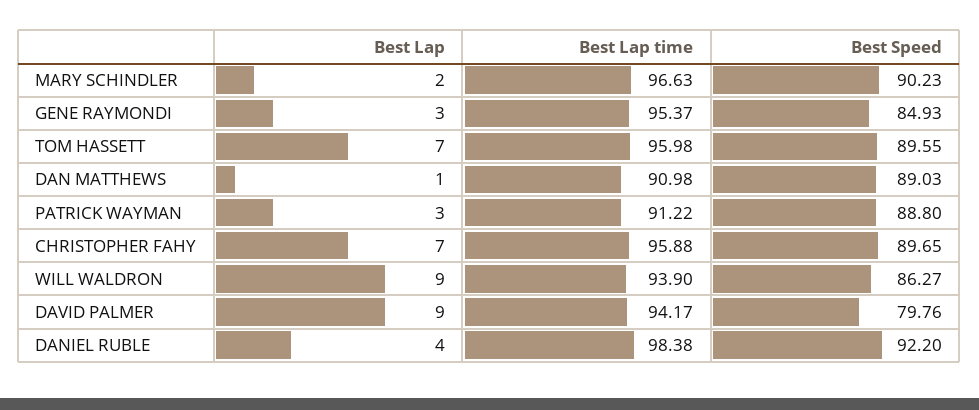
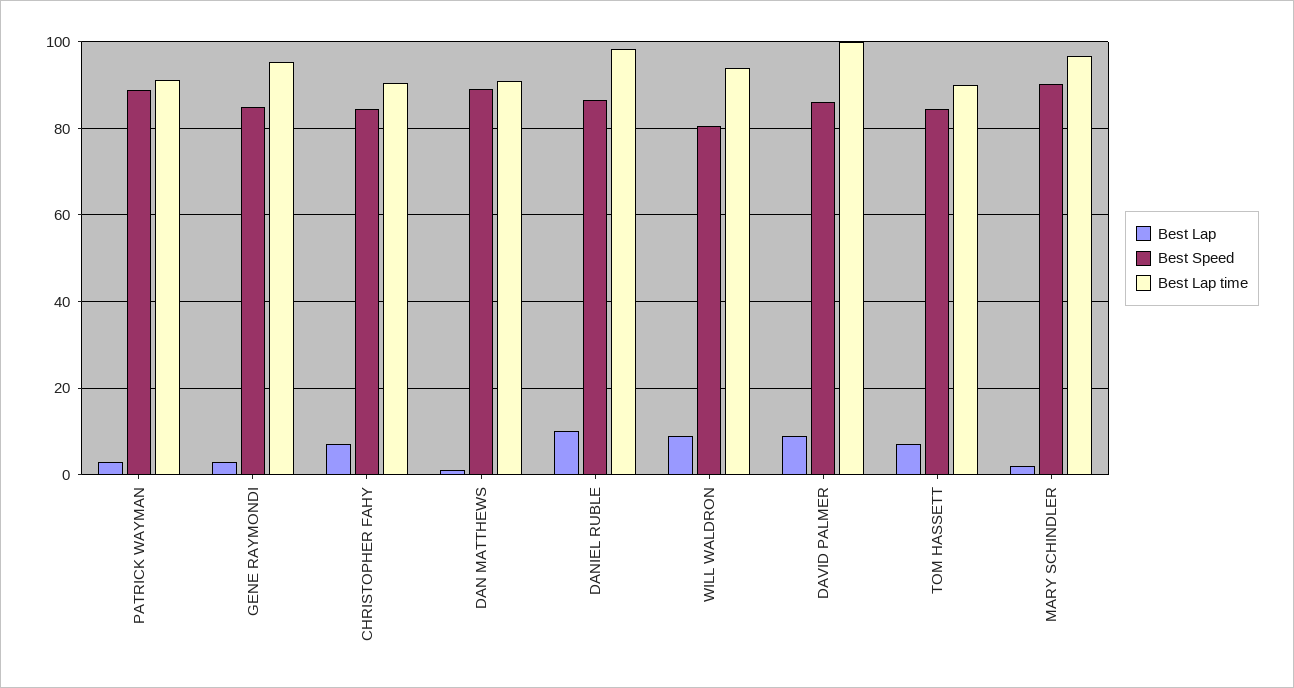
Best Lap time, TOM HASSETT: 95.98 -> 90
Best Speed, TOM HASSETT: 89.55 -> 84
Best Lap time, CHRISTOPHER FAHY: 95.88 -> 90
Best Speed, CHRISTOPHER FAHY: 89.65 -> 84
Best Speed, WILL WALDRON: 86.27 -> 80
Best Lap time, DAVID PALMER: 94.17 -> 100
Best Speed, DAVID PALMER: 79.76 -> 86
Best Lap, DANIEL RUBLE: 4 -> 10
Best Speed, DANIEL RUBLE: 92.2 -> 86

